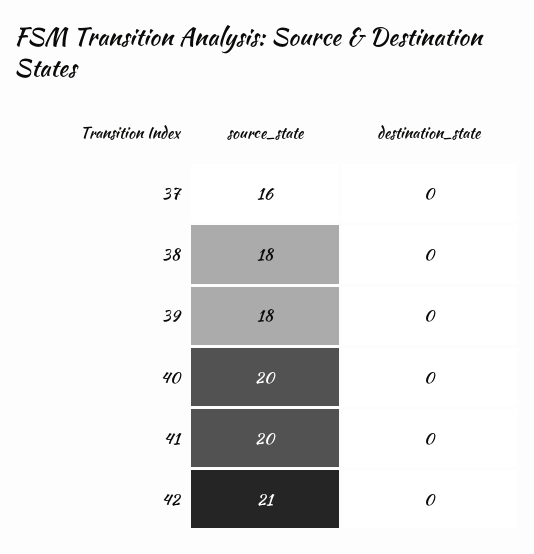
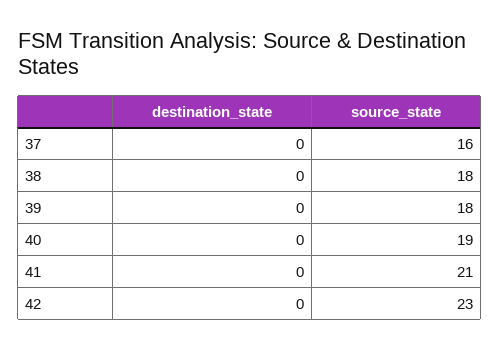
source_state, 40: 20 -> 19
source_state, 41: 20 -> 21
source_state, 42: 21 -> 23

